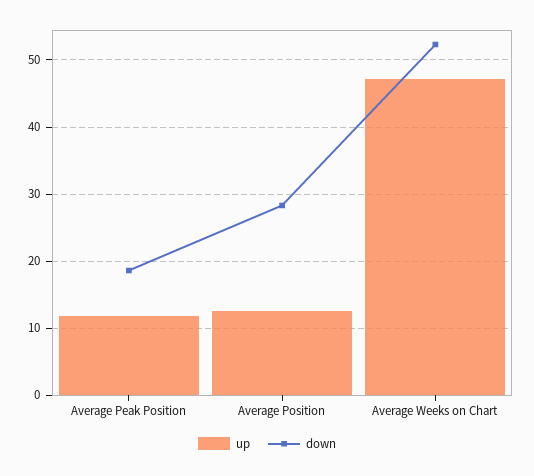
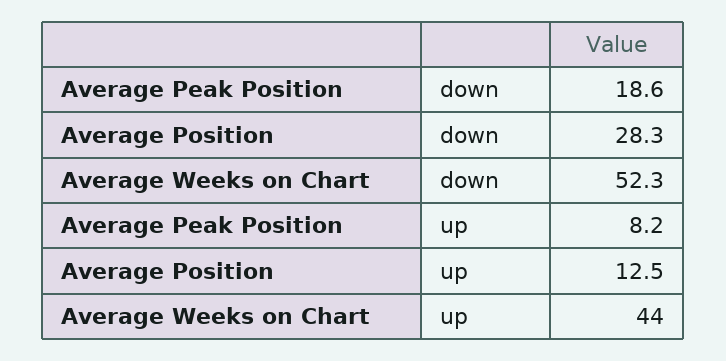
up, Average Peak Position: 12 -> 8.2
up, Average Weeks on Chart: 47 -> 44

